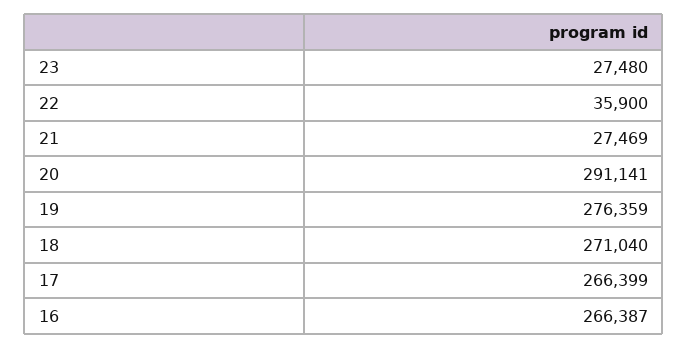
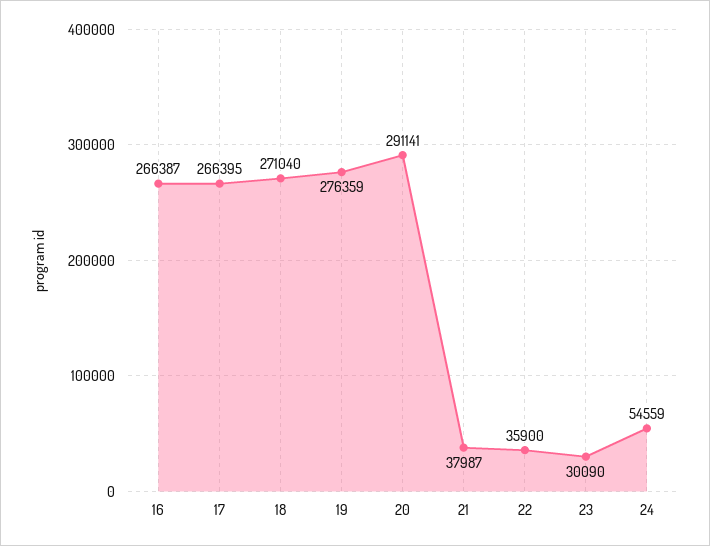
23: 27480 -> 30090
21: 27469 -> 37987
17: 266399 -> 266395
24: none -> 54559

